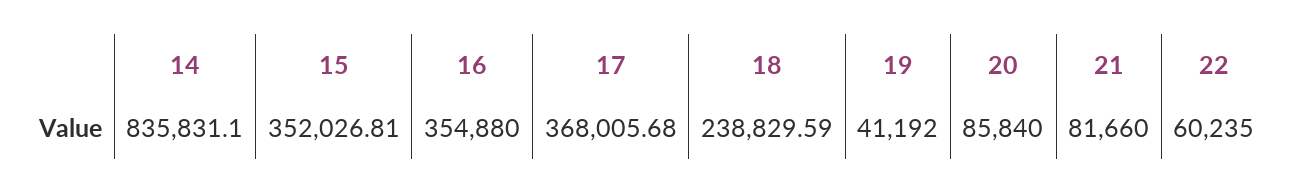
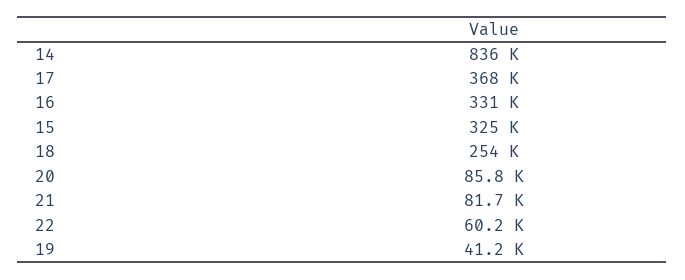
15: 352026.81 -> 325000
16: 354880 -> 331000
18: 238829.59 -> 254000

